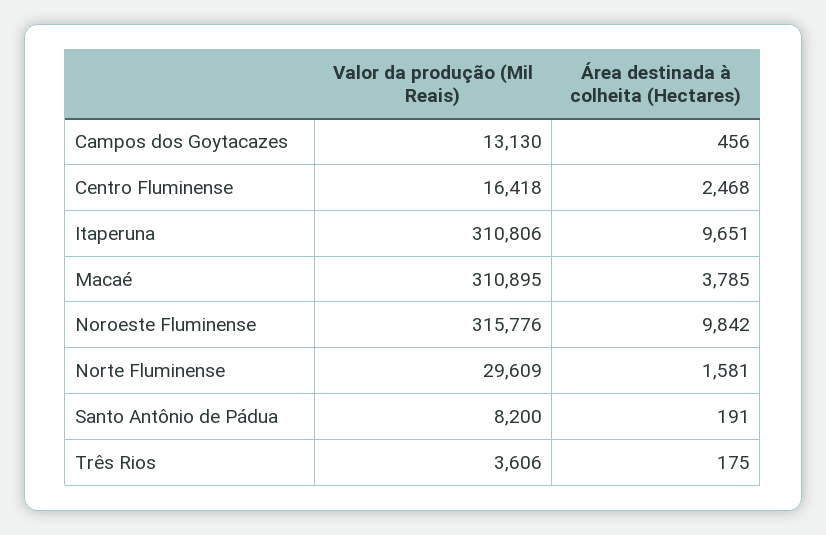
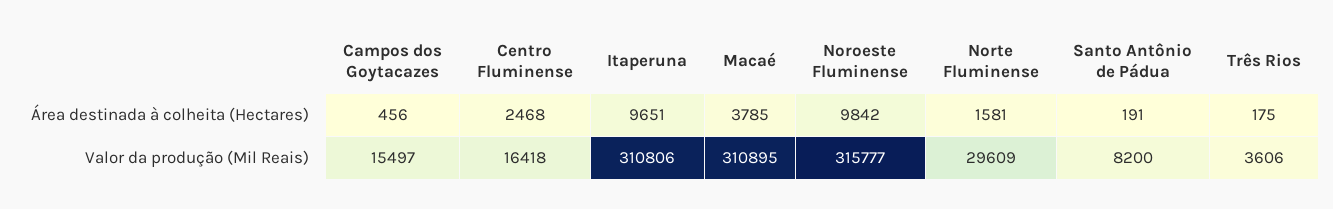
Valor da produção (Mil Reais), Campos dos Goytacazes: 13130 -> 15497
Valor da produção (Mil Reais), Noroeste Fluminense: 315776 -> 315777

